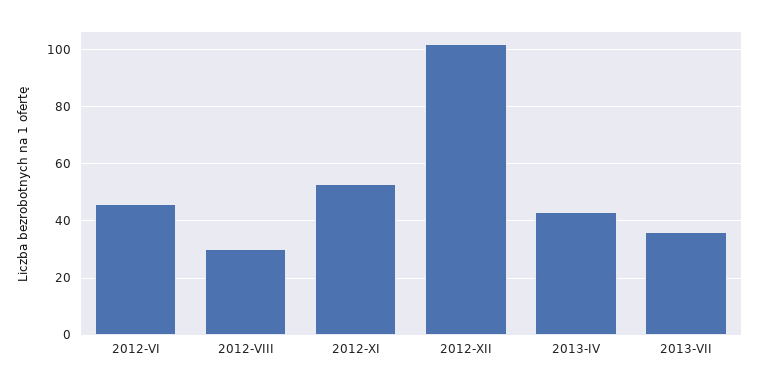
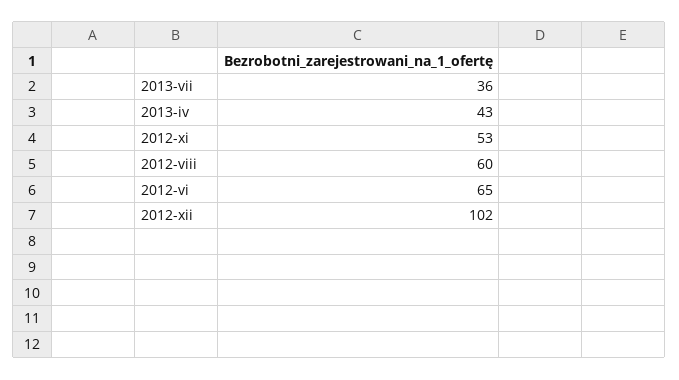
2012-VI: 45 -> 65
2012-VIII: 30 -> 60

